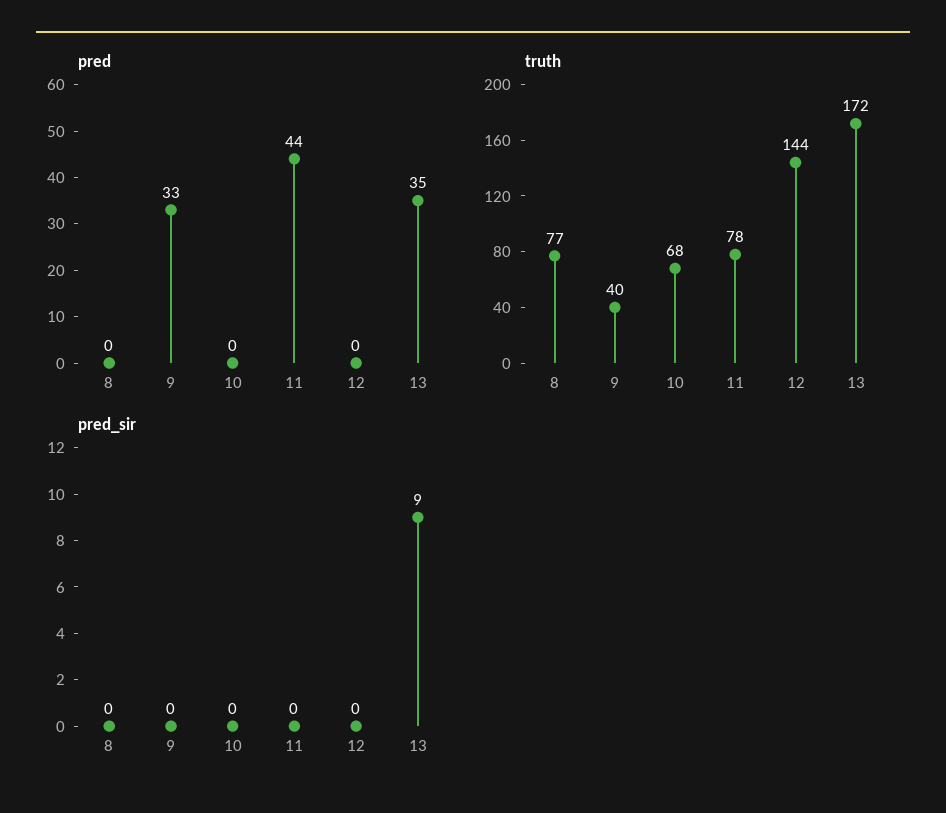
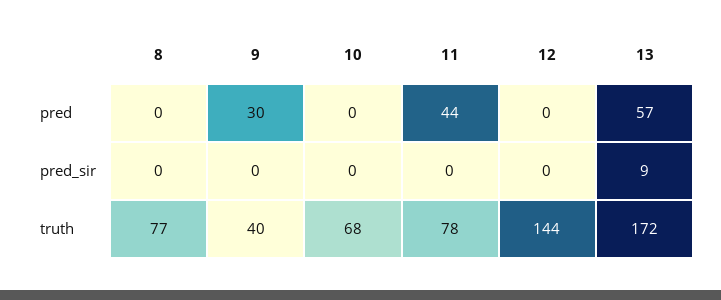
pred, 9: 33 -> 30
pred, 13: 35 -> 57

